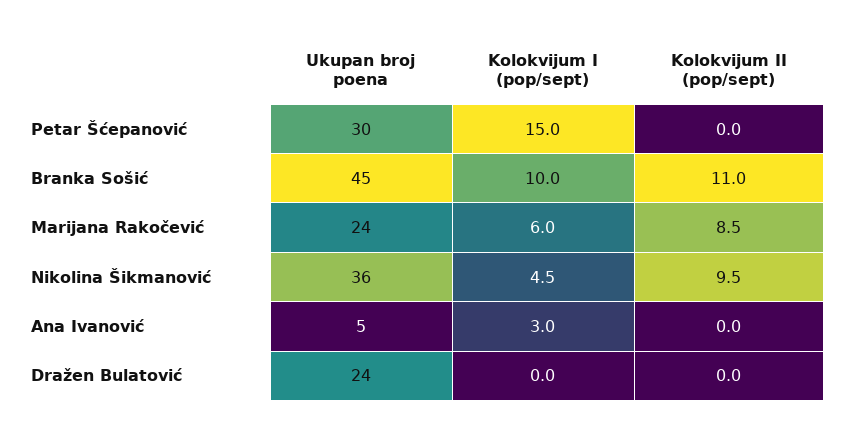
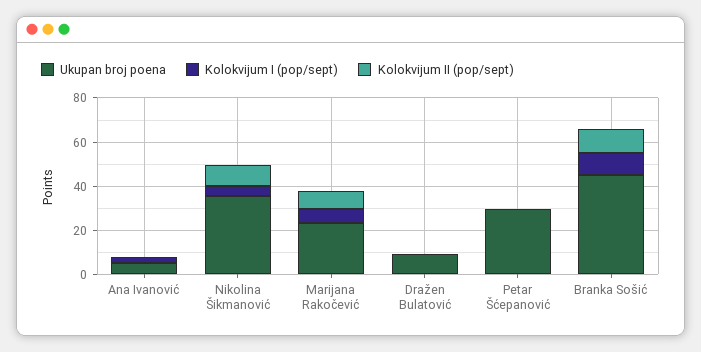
Kolokvijum I (pop/sept), Petar Šćepanović: 15 -> 0
Ukupan broj poena, Dražen Bulatović: 24 -> 10

